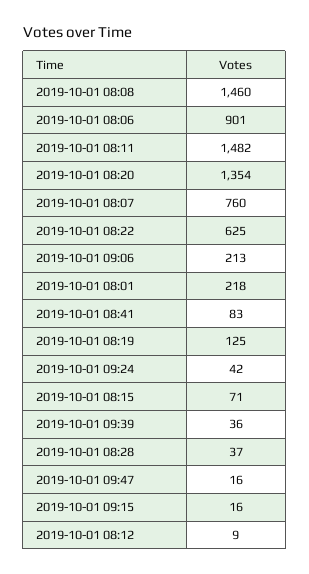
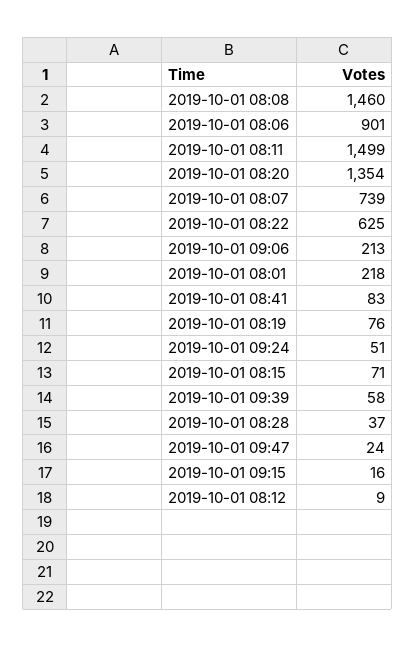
2019-10-01 08:11: 1482 -> 1499
2019-10-01 08:07: 760 -> 739
2019-10-01 08:19: 125 -> 76
2019-10-01 09:24: 42 -> 51
2019-10-01 09:39: 36 -> 58
2019-10-01 09:47: 16 -> 24

